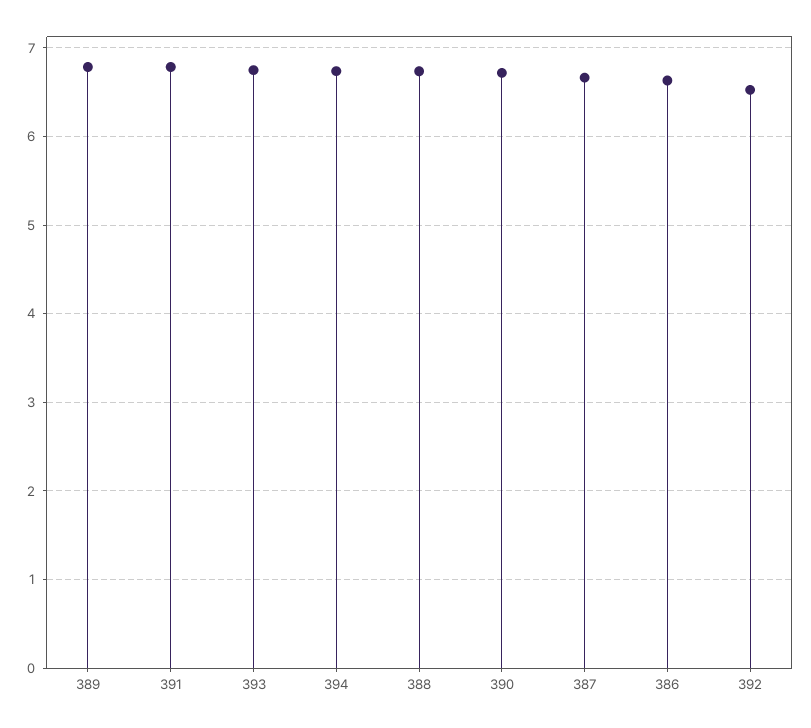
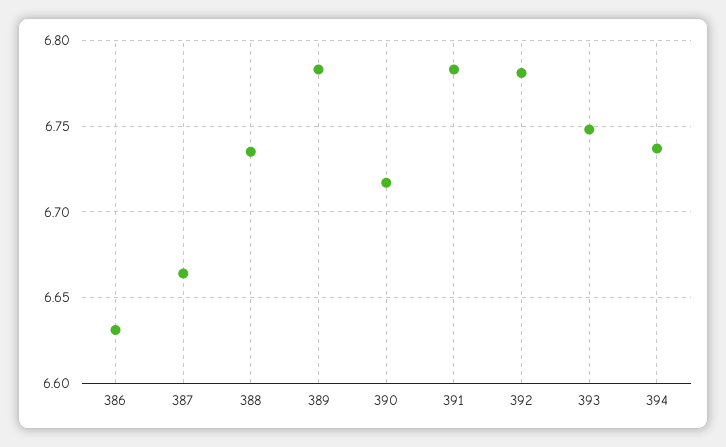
392: 6.5 -> 6.78

